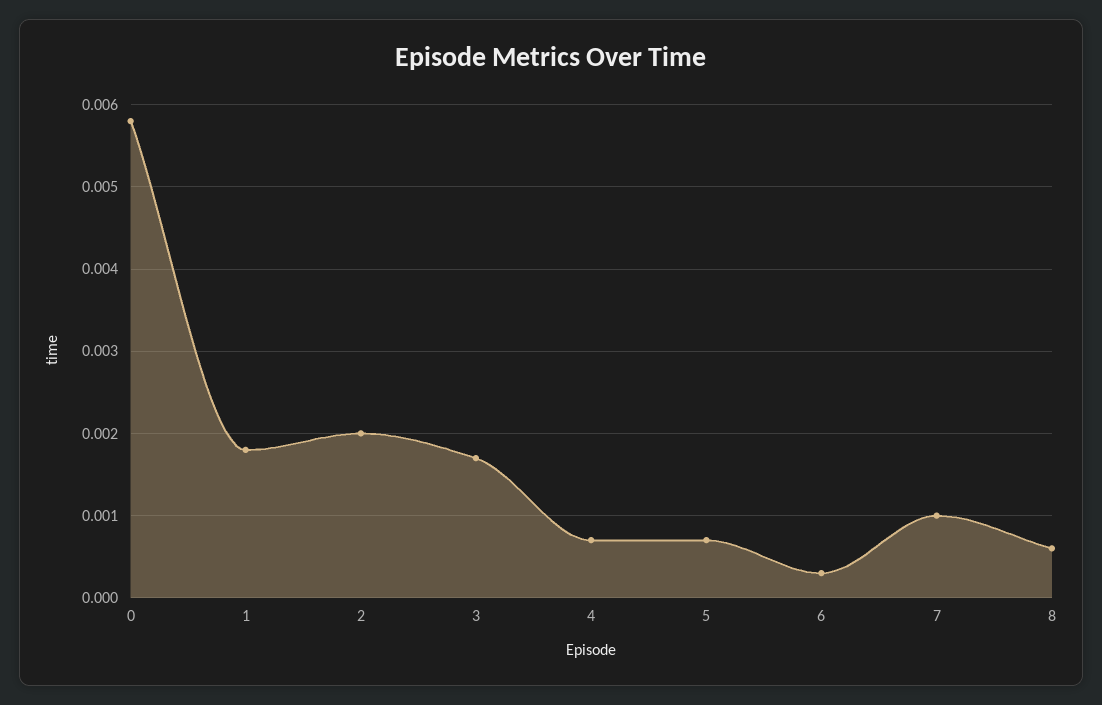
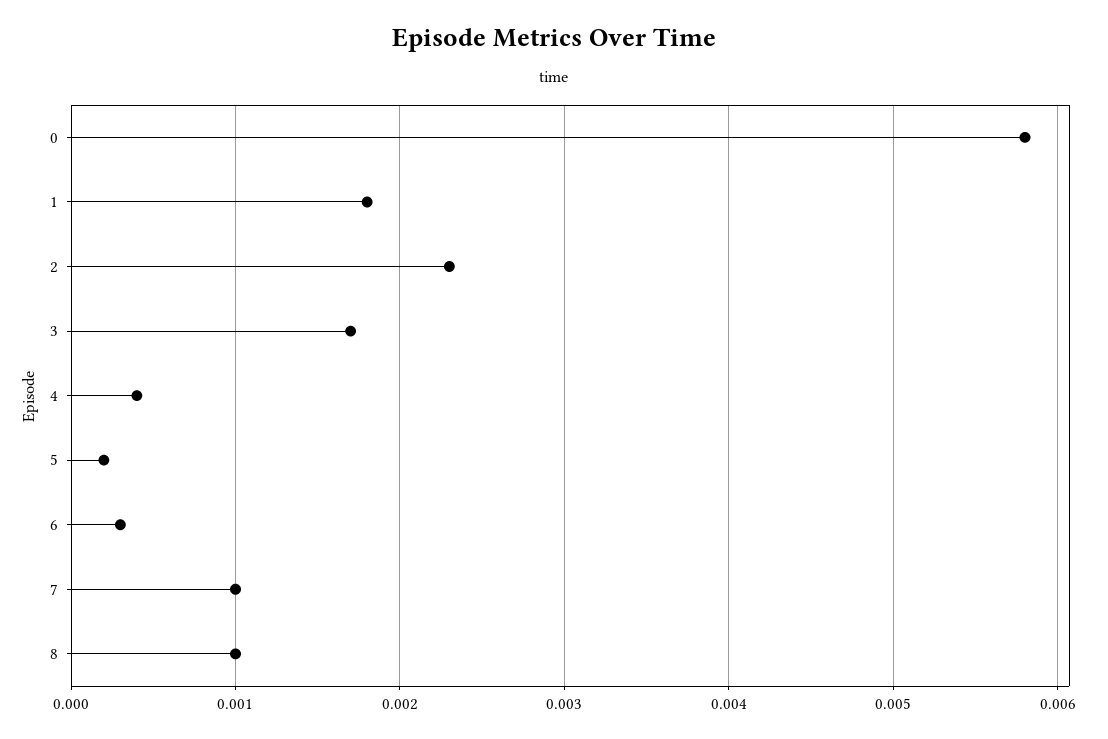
2: 0.002 -> 0.0023
4: 0.0007 -> 0.0004
5: 0.0007 -> 0.0002
8: 0.0006 -> 0.001

